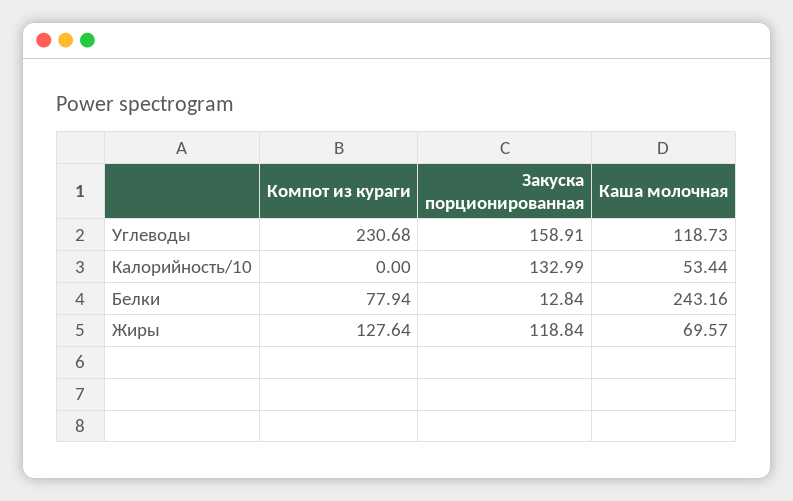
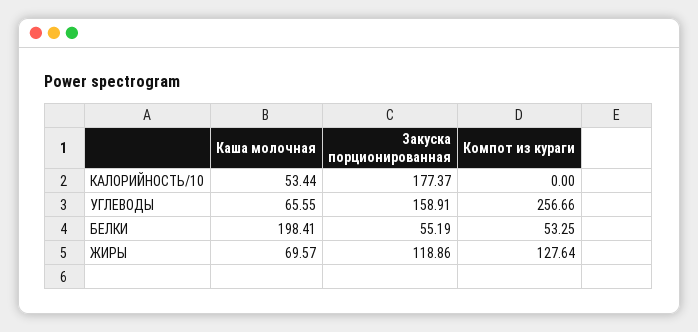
Компот из кураги, Углеводы: 230.68 -> 256.66
Каша молочная, Углеводы: 118.73 -> 65.55
Закуска порционированная, Калорийность/10: 132.99 -> 177.37
Компот из кураги, Белки: 77.94 -> 53.25
Закуска порционированная, Белки: 12.84 -> 55.19
Каша молочная, Белки: 243.16 -> 198.41
Закуска порционированная, Жиры: 118.84 -> 118.86

